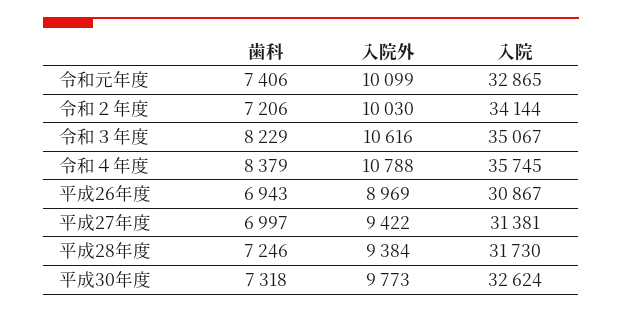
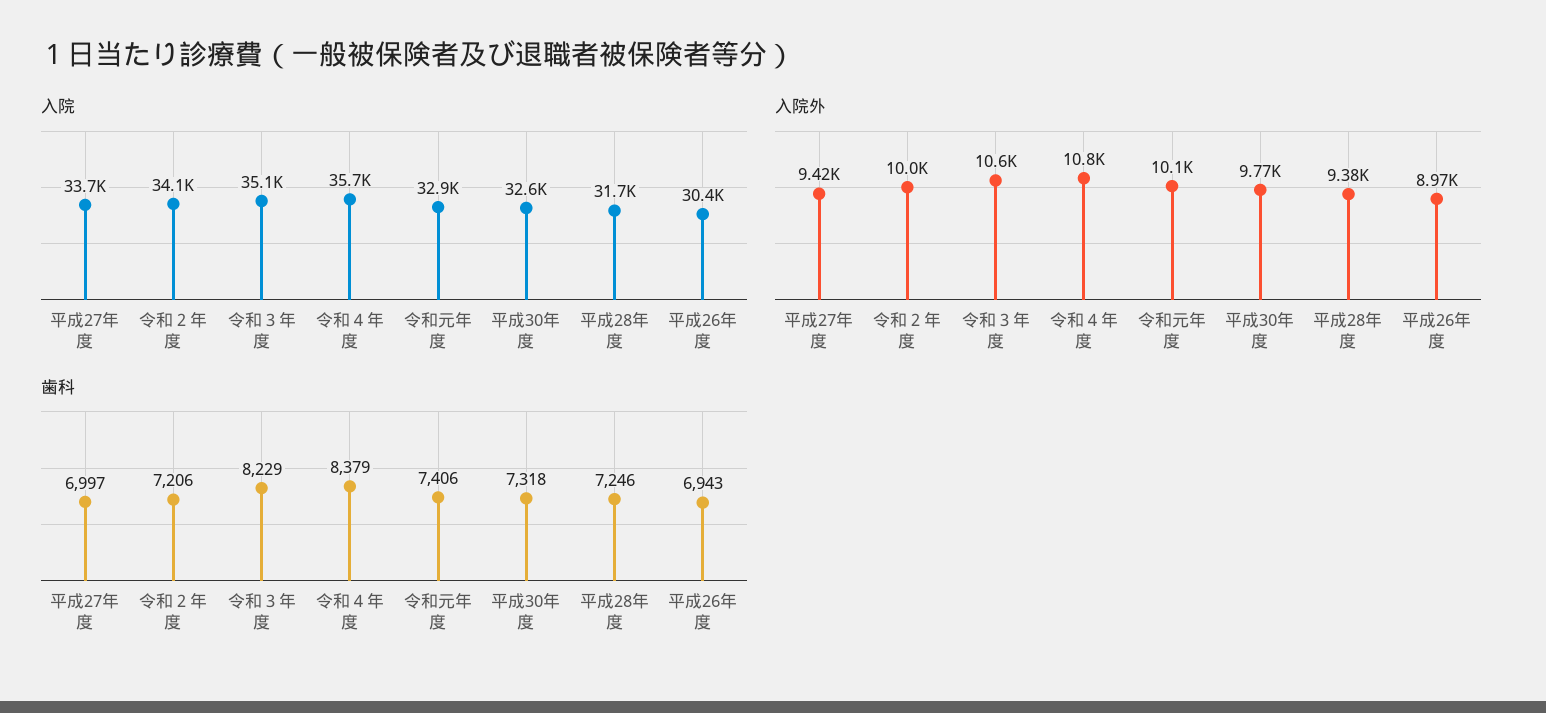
入院, 平成26年度: 30867 -> 30400
入院, 平成27年度: 31381 -> 33700

